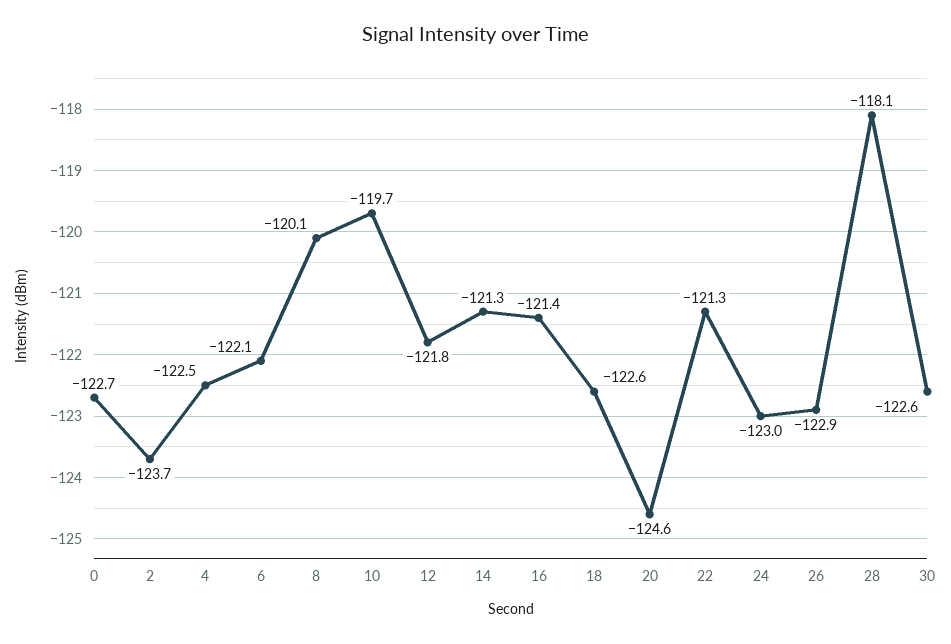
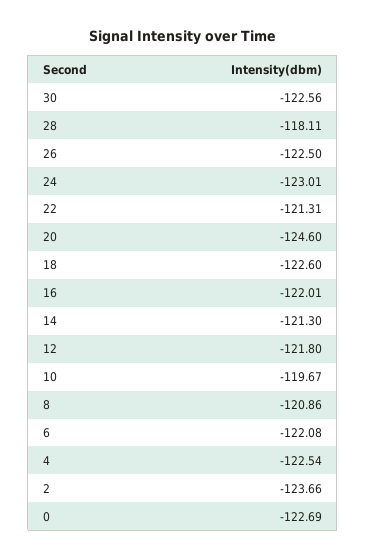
8: -120.1 -> -120.86
16: -121.4 -> -122.01
26: -122.9 -> -122.5

